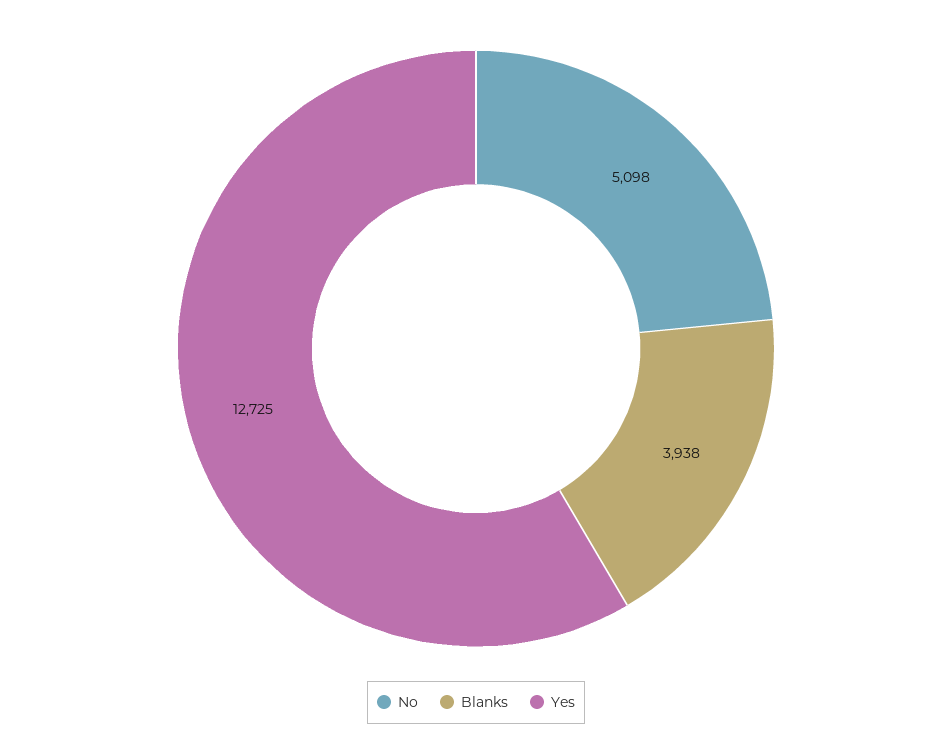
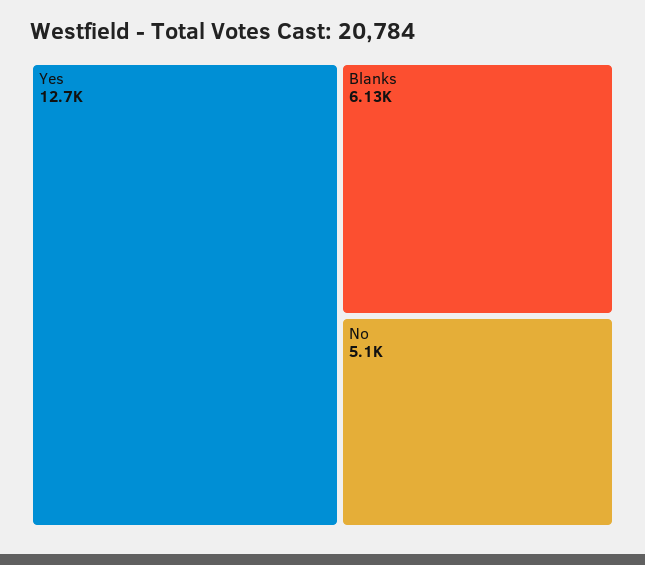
Blanks: 3938 -> 6130

